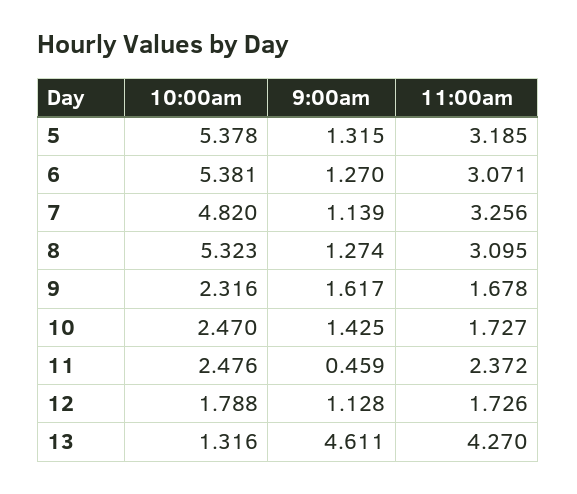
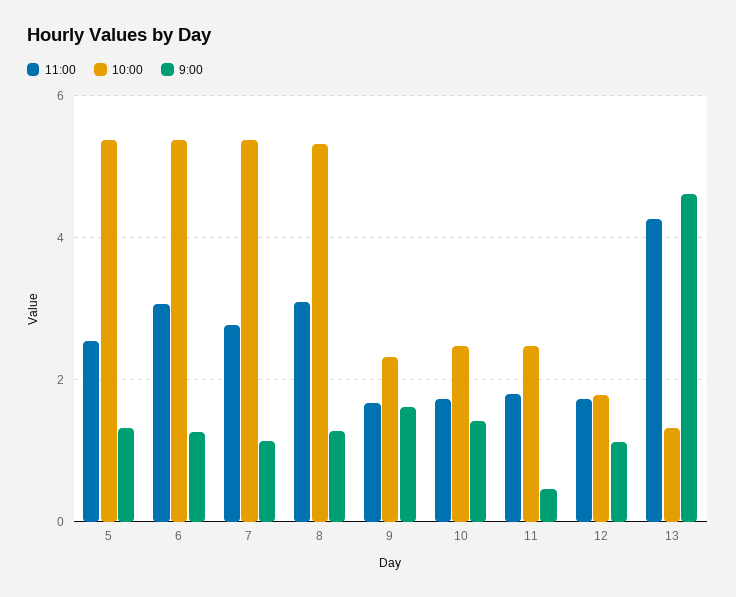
11:00am, 5: 3.185 -> 2.6
10:00am, 7: 4.82 -> 5.4
11:00am, 7: 3.256 -> 2.8
11:00am, 11: 2.372 -> 1.8

